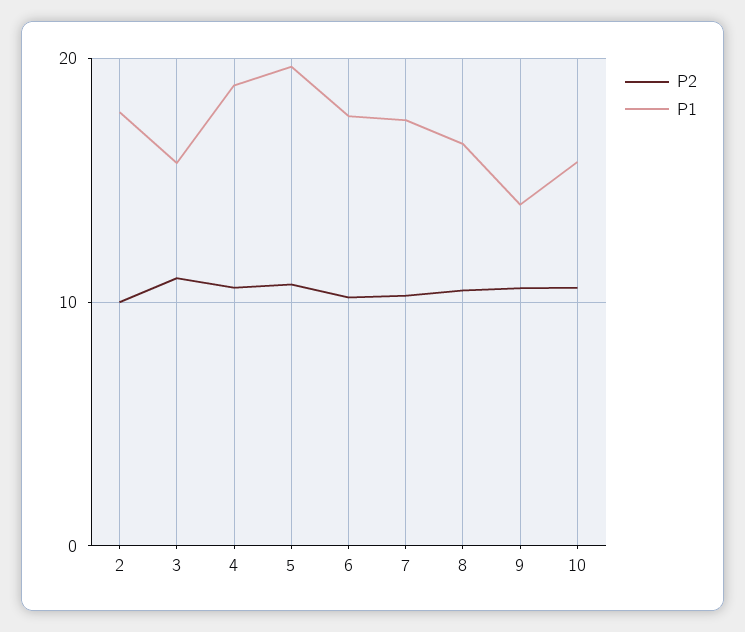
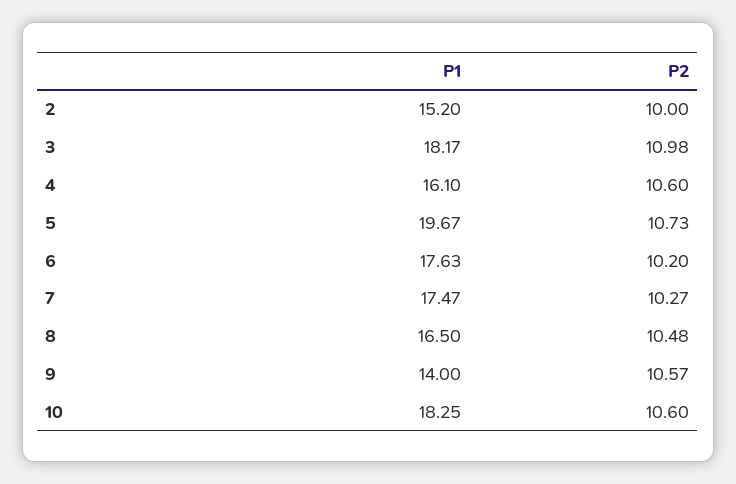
P1, 2: 18 -> 15.2
P1, 3: 16 -> 18.17
P1, 4: 19 -> 16.1
P1, 10: 16 -> 18.25

